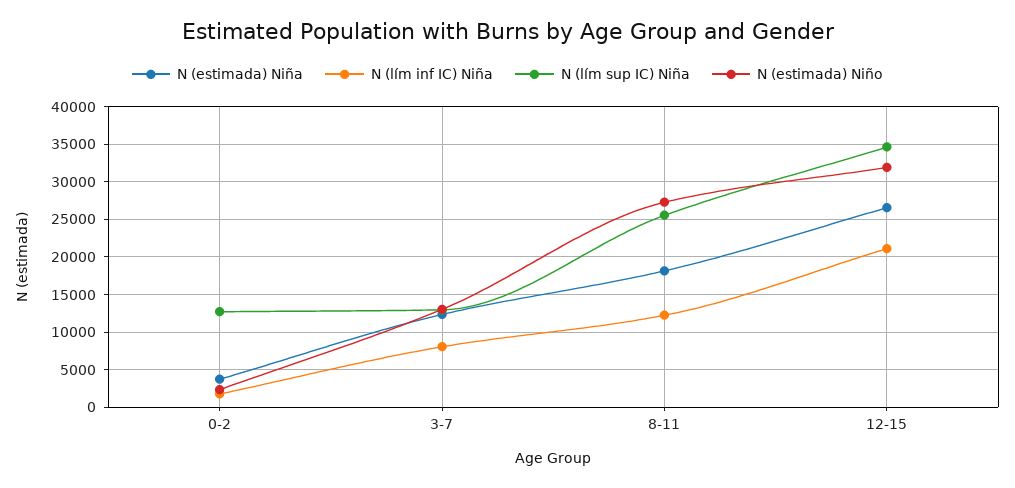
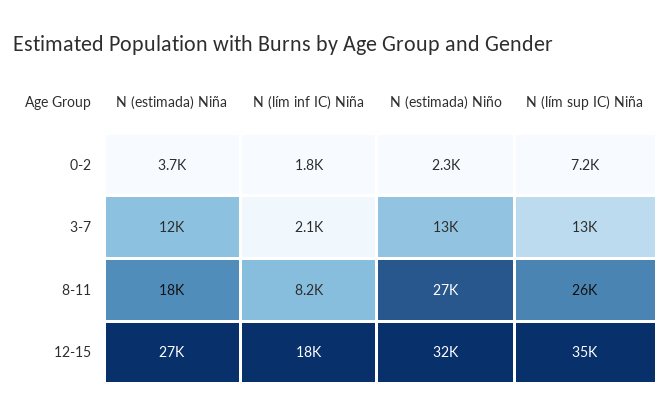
N (lím sup IC) Niña, 0-2: 13000 -> 7200
N (lím inf IC) Niña, 3-7: 8000 -> 2100
N (lím inf IC) Niña, 8-11: 12000 -> 8200
N (lím inf IC) Niña, 12-15: 21000 -> 18000

